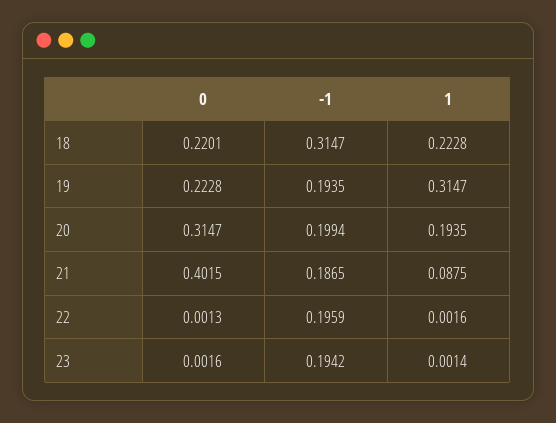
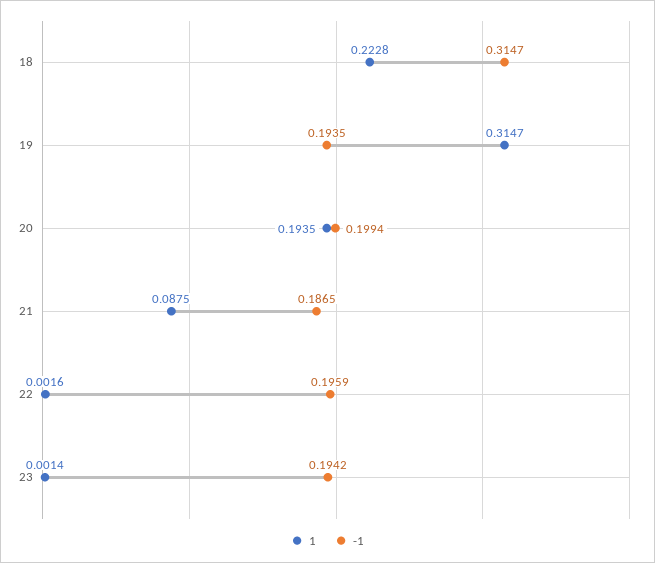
0, 18: 0.2201 -> none
0, 19: 0.2228 -> none
0, 20: 0.3147 -> none
0, 21: 0.4015 -> none
0, 22: 0.0013 -> none
0, 23: 0.0016 -> none

